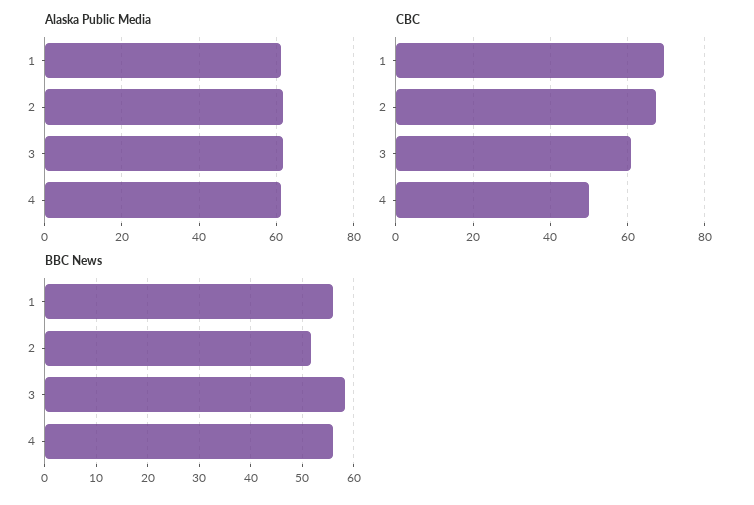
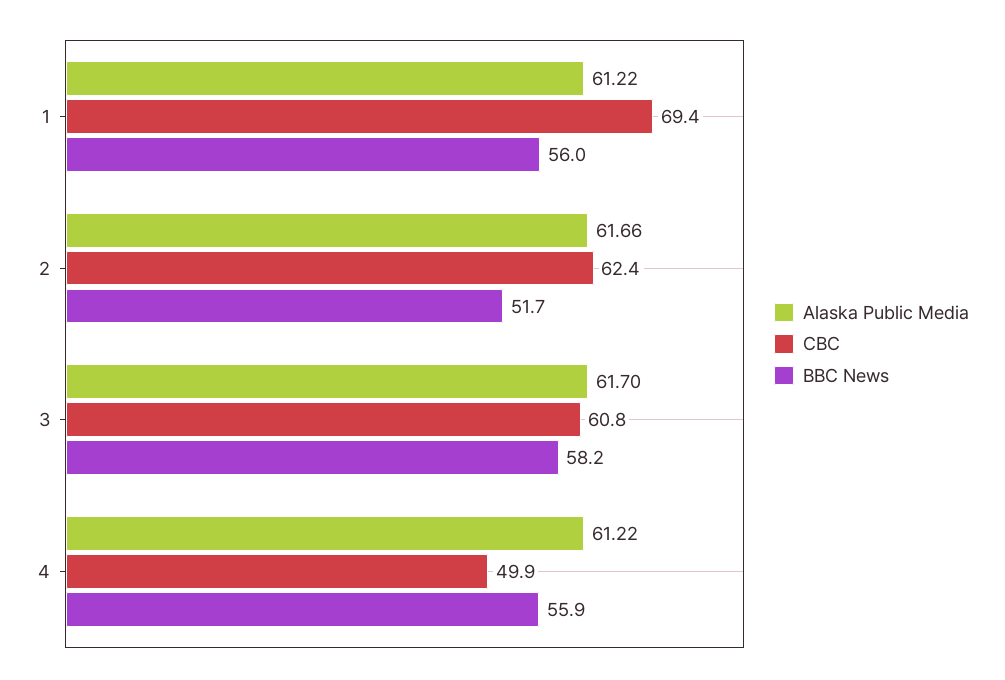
CBC, 2: 68 -> 62.4

